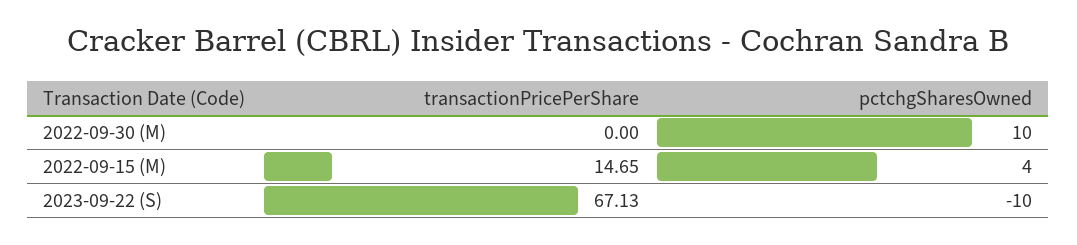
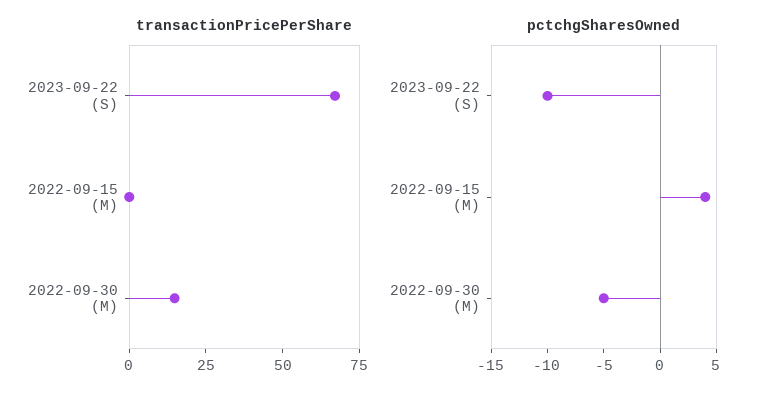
transactionPricePerShare, 2022-09-30 (M): 0 -> 15
pctchgSharesOwned, 2022-09-30 (M): 10 -> -5
transactionPricePerShare, 2022-09-15 (M): 14.65 -> 0

